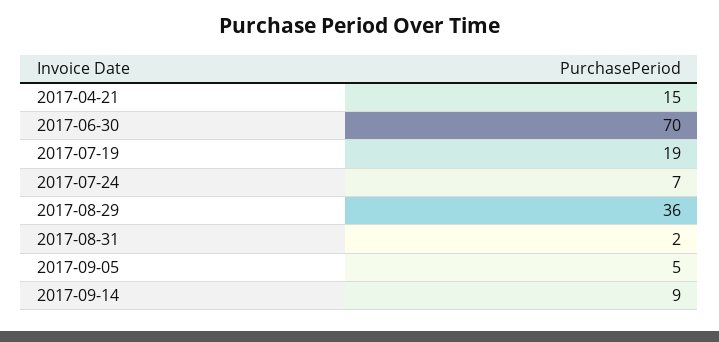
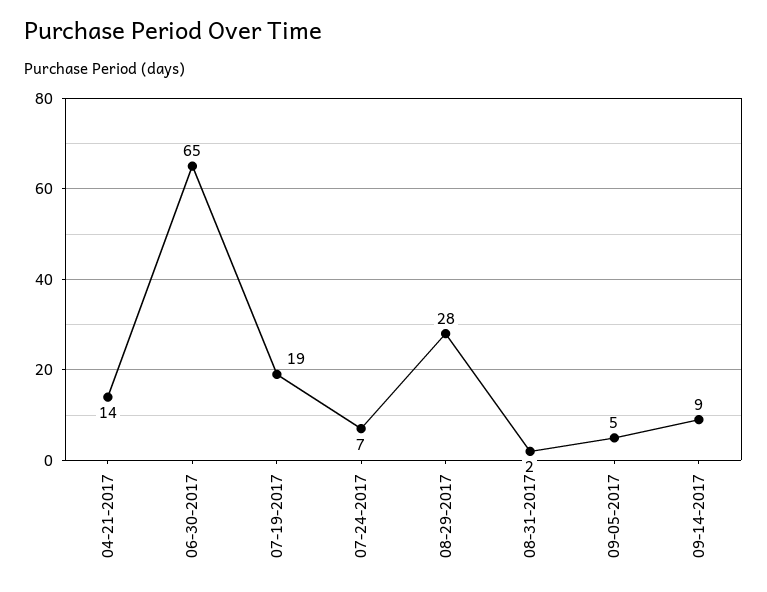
2017-04-21: 15 -> 14
2017-06-30: 70 -> 65
2017-08-29: 36 -> 28

